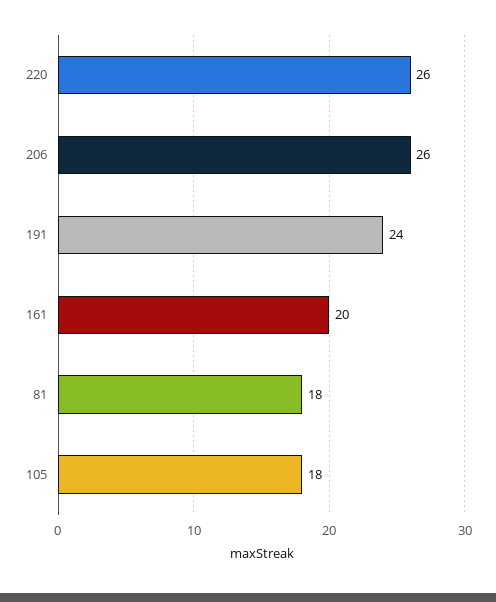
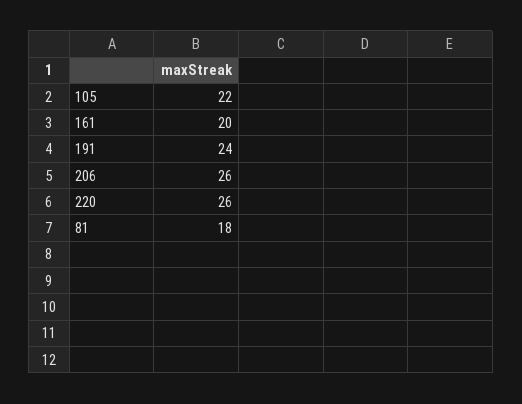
105: 18 -> 22

